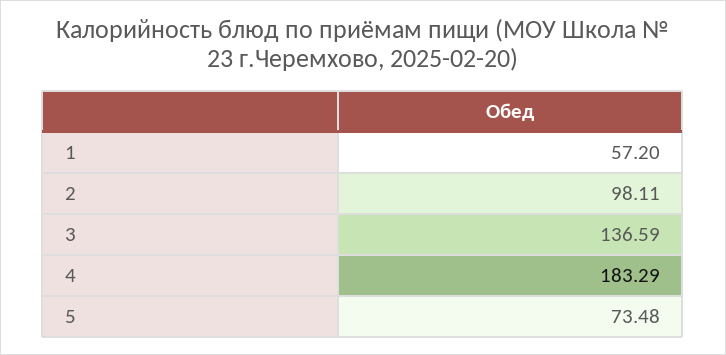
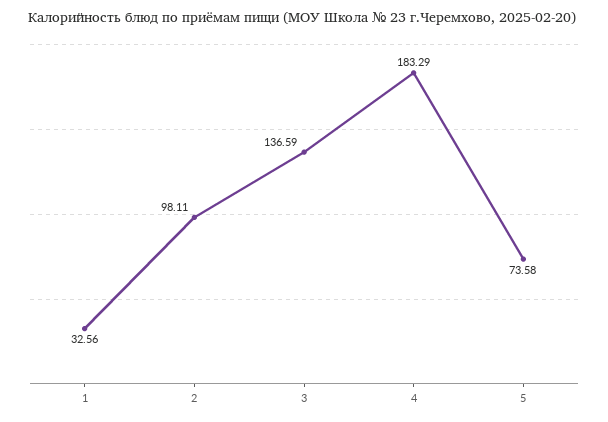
1: 57.2 -> 32.56
5: 73.48 -> 73.58

